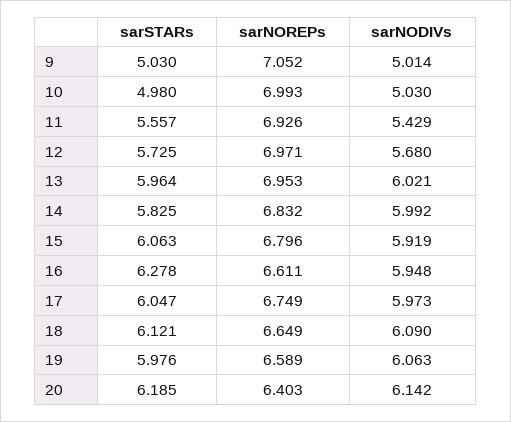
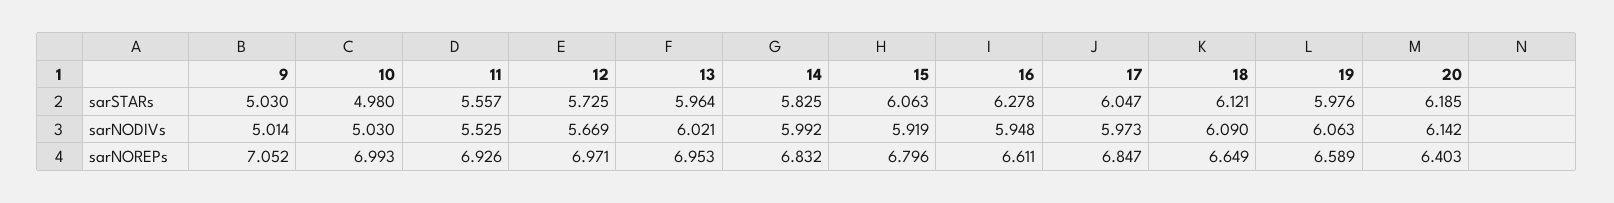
sarNODIVs, 11: 5.429 -> 5.525
sarNODIVs, 12: 5.68 -> 5.669
sarNOREPs, 17: 6.749 -> 6.847

